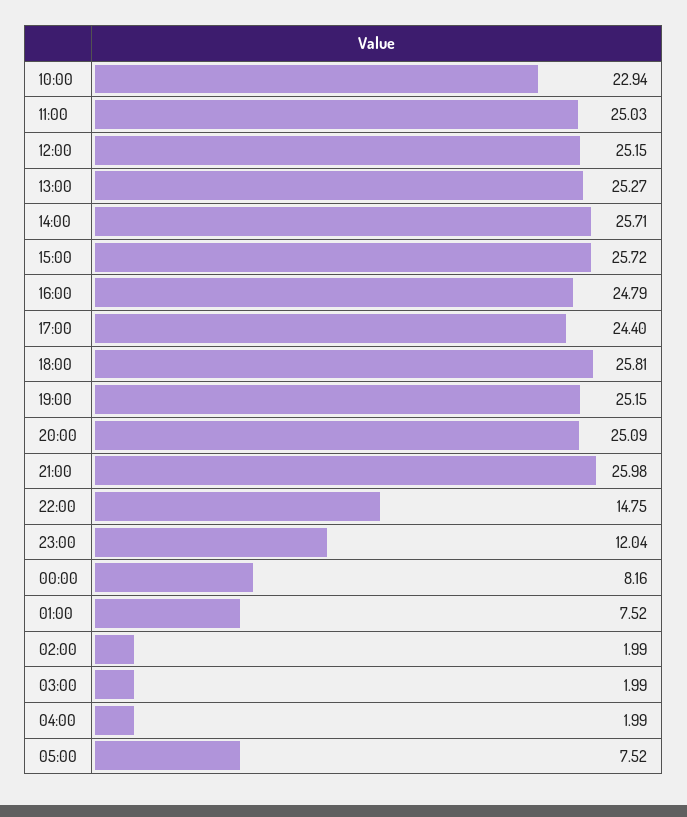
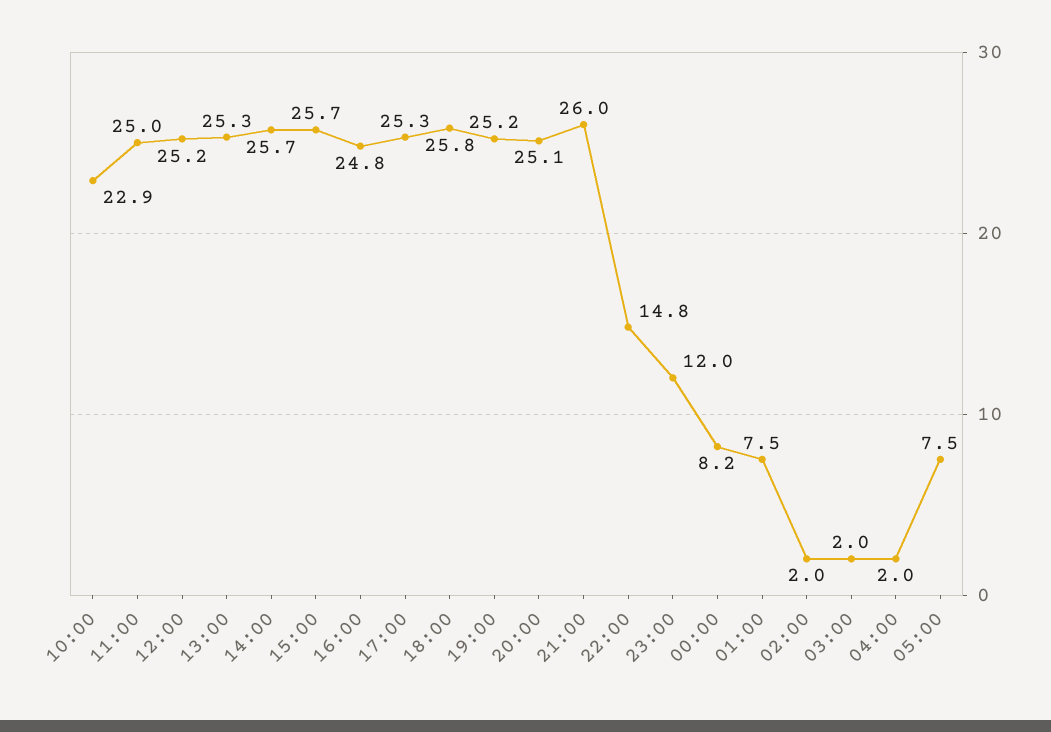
17:00: 24.4 -> 25.3

